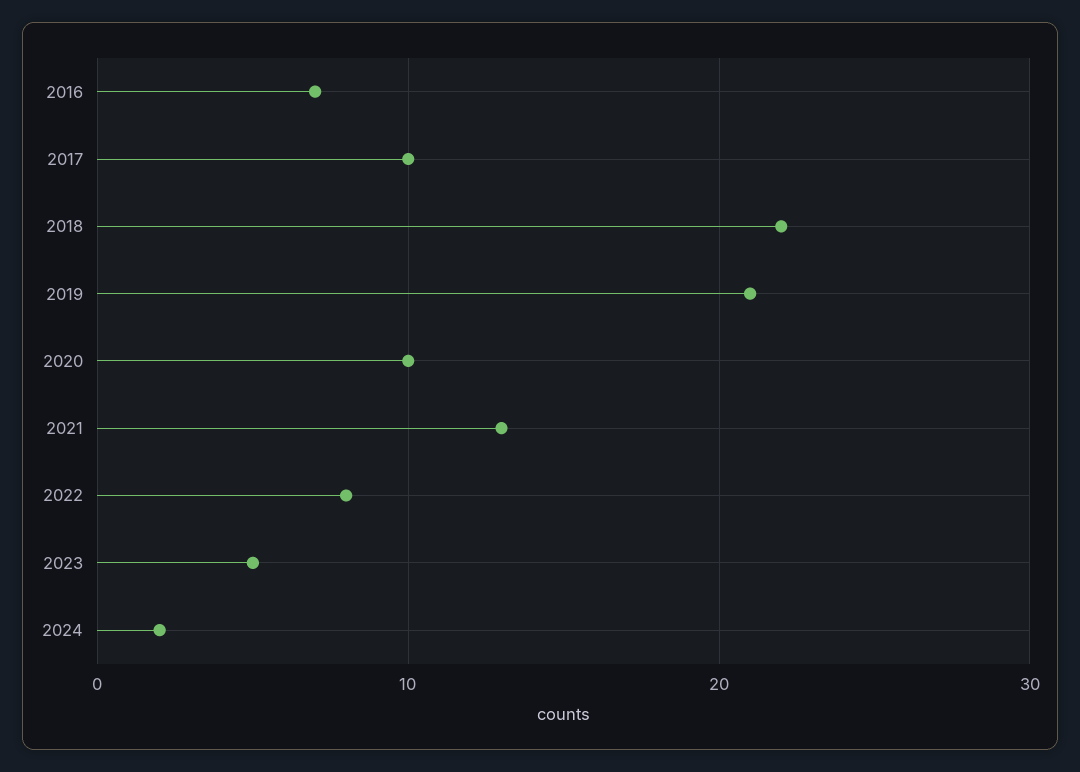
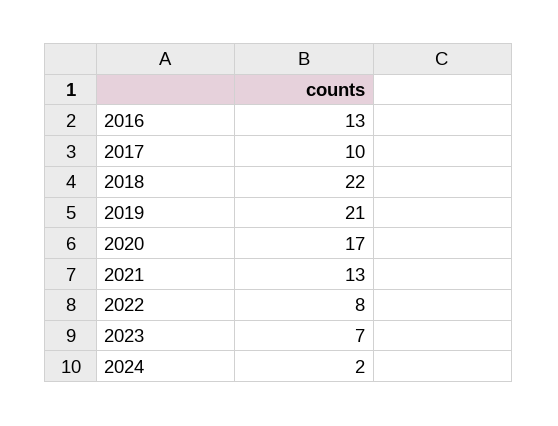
2016: 7 -> 13
2020: 10 -> 17
2023: 5 -> 7

